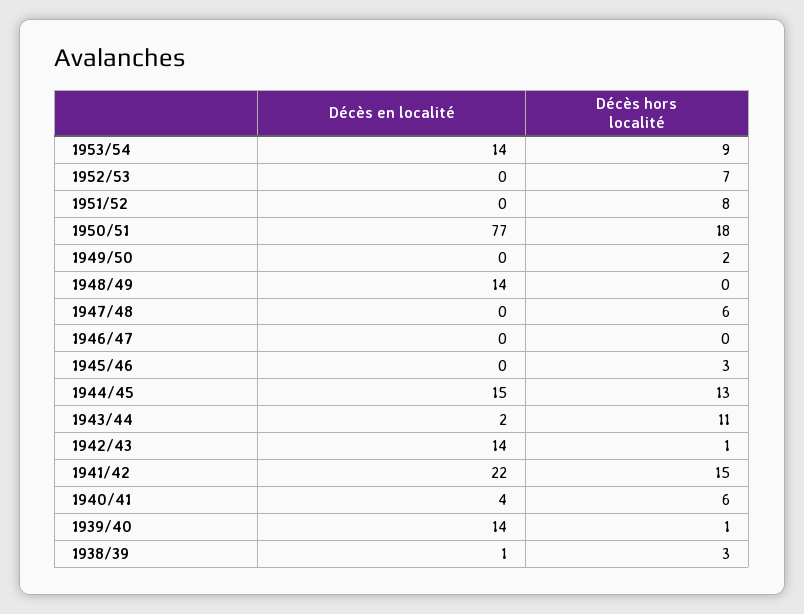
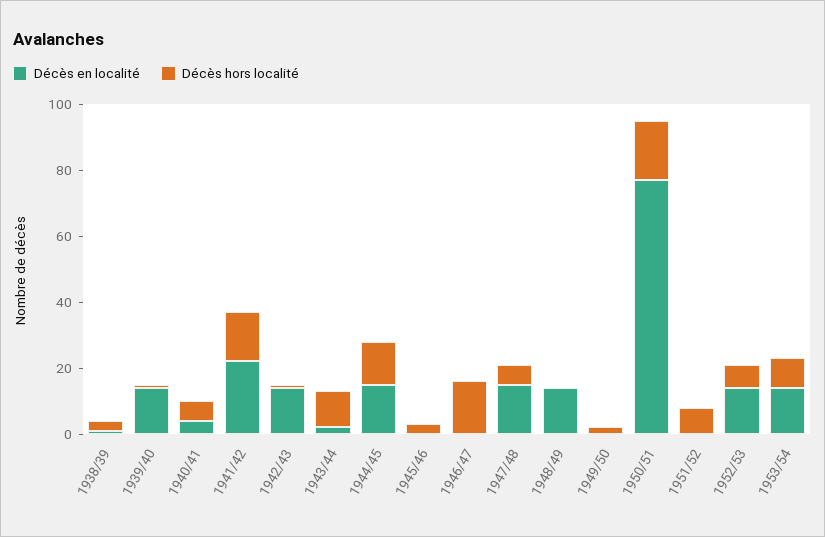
Décès en localité, 1952/53: 0 -> 15
Décès en localité, 1947/48: 0 -> 15
Décès hors localité, 1946/47: 0 -> 15

